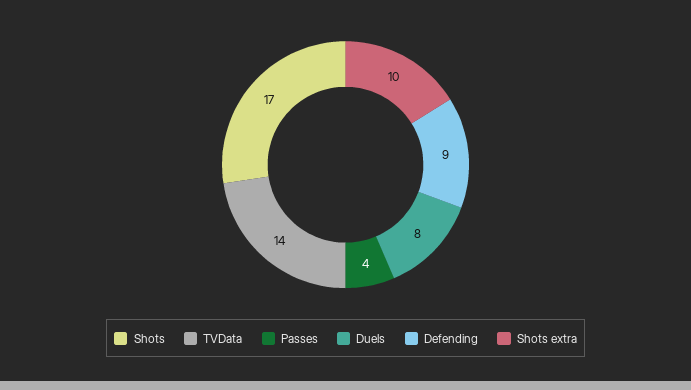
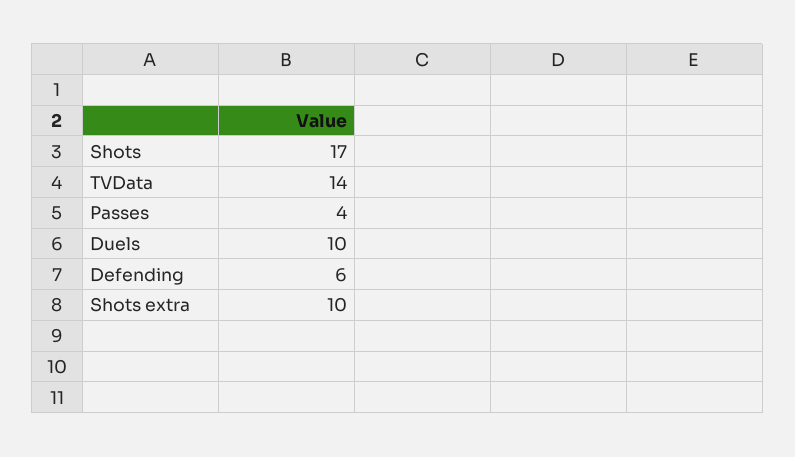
Duels: 8 -> 10
Defending: 9 -> 6

